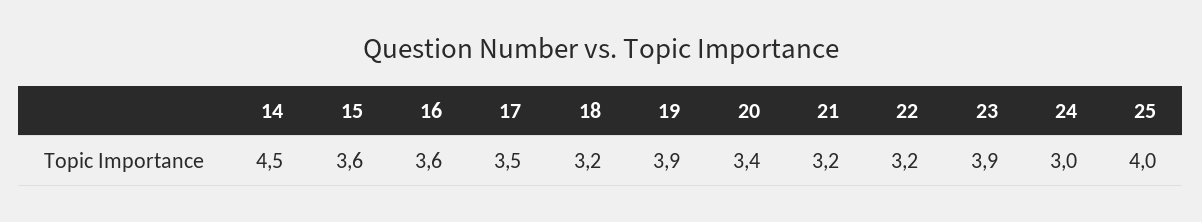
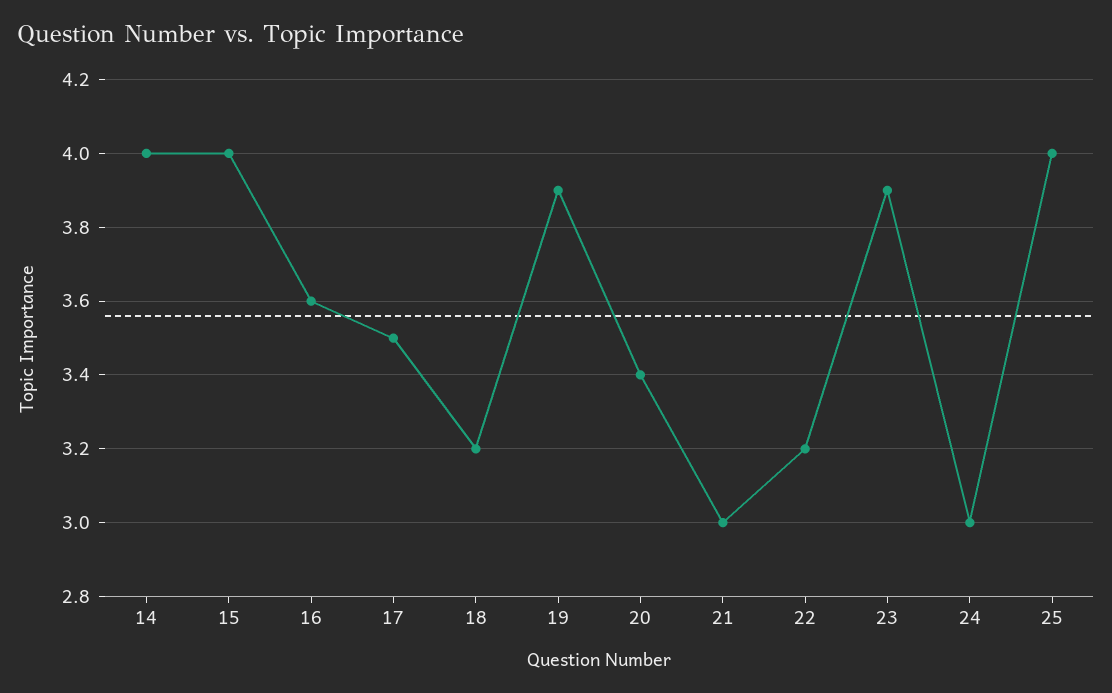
14: 4.5 -> 4
15: 3.6 -> 4
21: 3.2 -> 3

